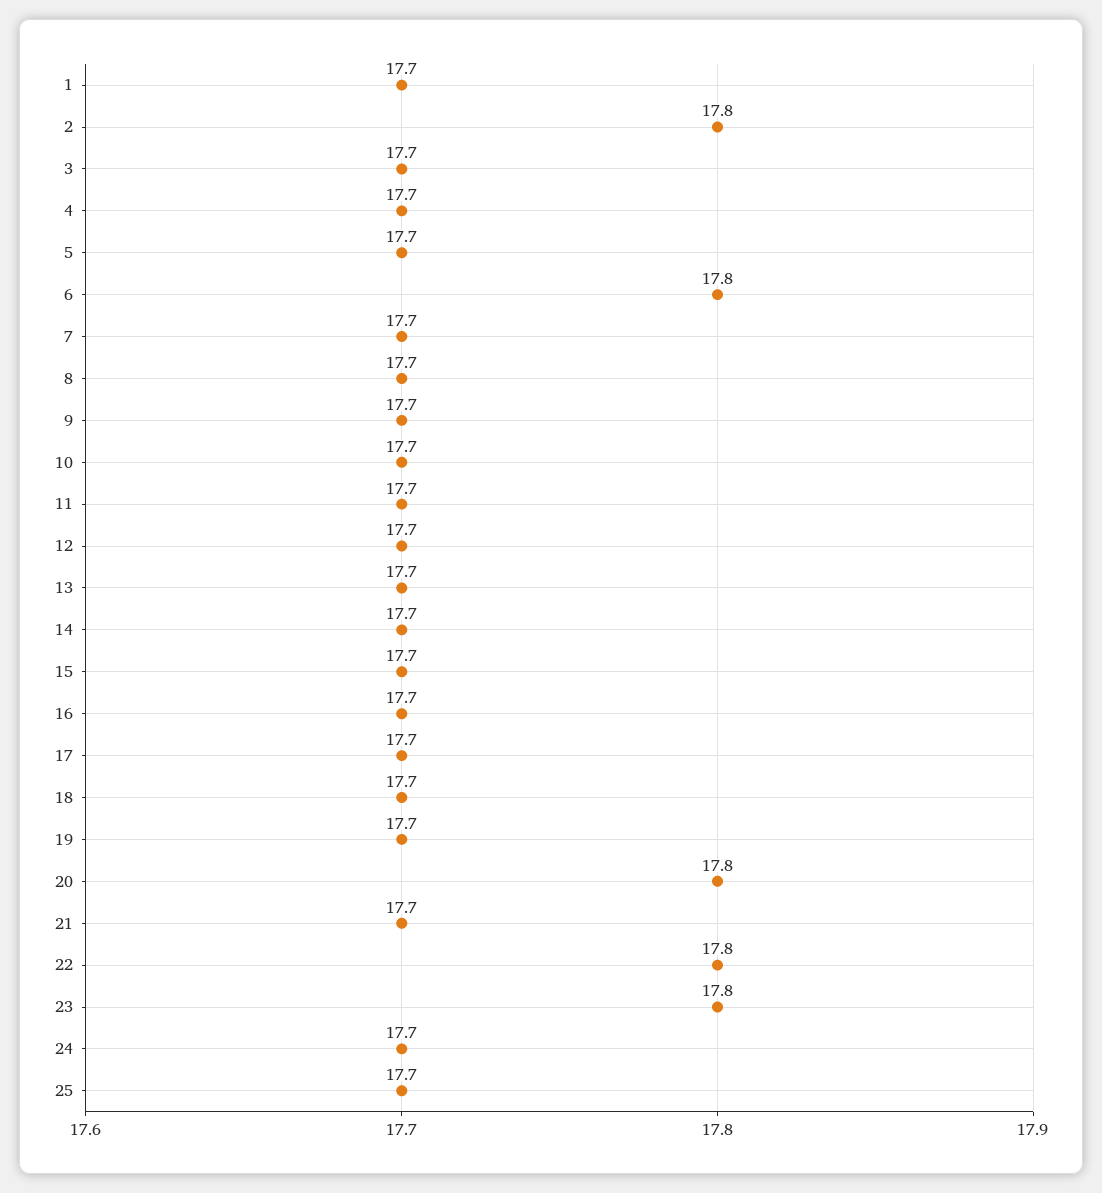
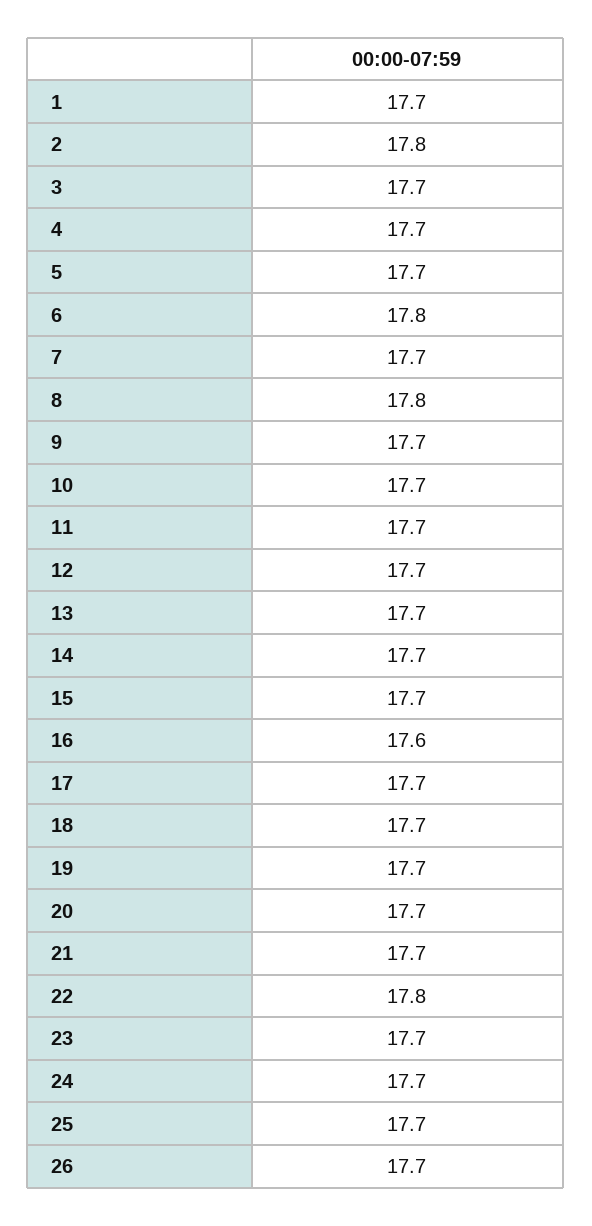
8: 17.7 -> 17.8
16: 17.7 -> 17.6
20: 17.8 -> 17.7
23: 17.8 -> 17.7
26: none -> 17.7

